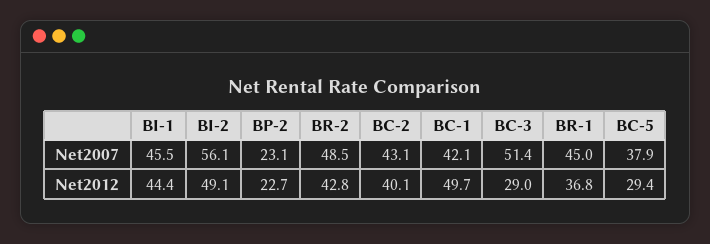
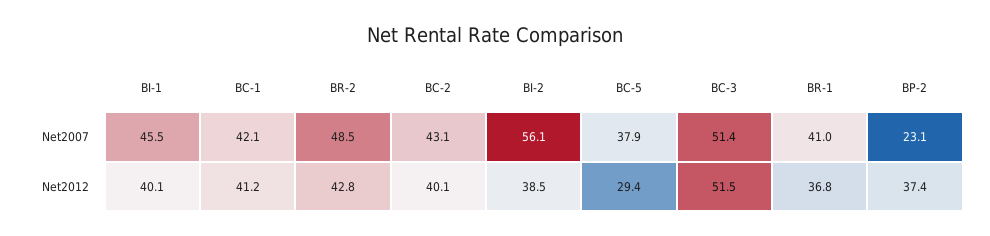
BR-1, Net2007: 45 -> 41
BI-1, Net2012: 44.4 -> 40.1
BI-2, Net2012: 49.1 -> 38.5
BP-2, Net2012: 22.7 -> 37.4
BC-1, Net2012: 49.7 -> 41.2
BC-3, Net2012: 29 -> 51.5

